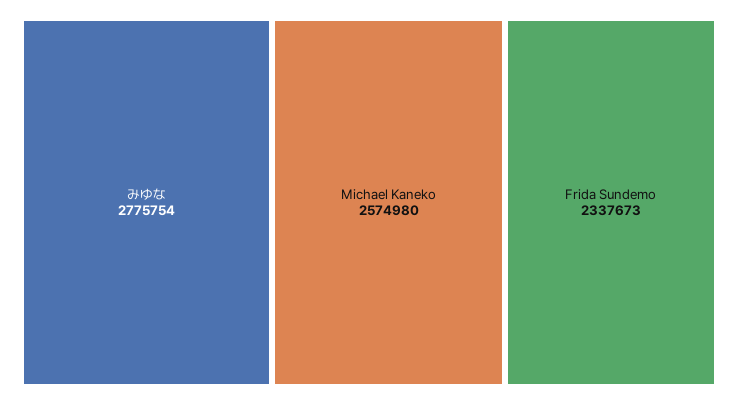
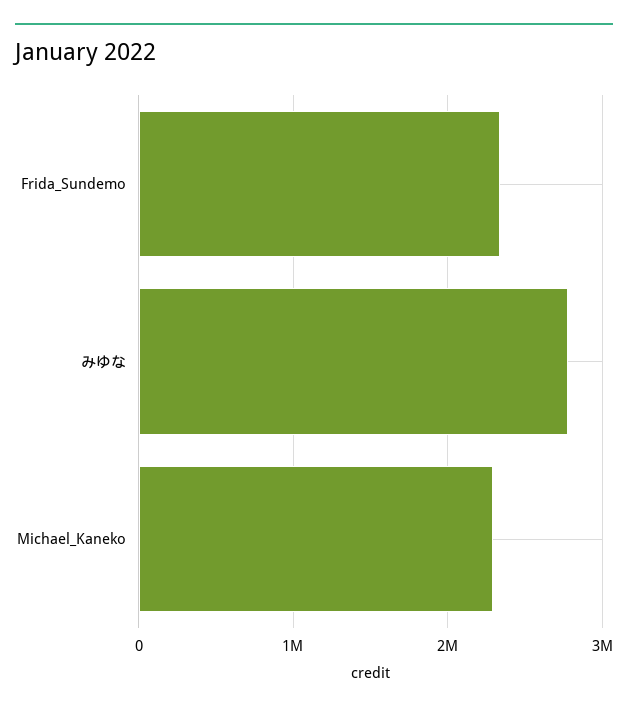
Michael Kaneko: 2574980 -> 2300000

